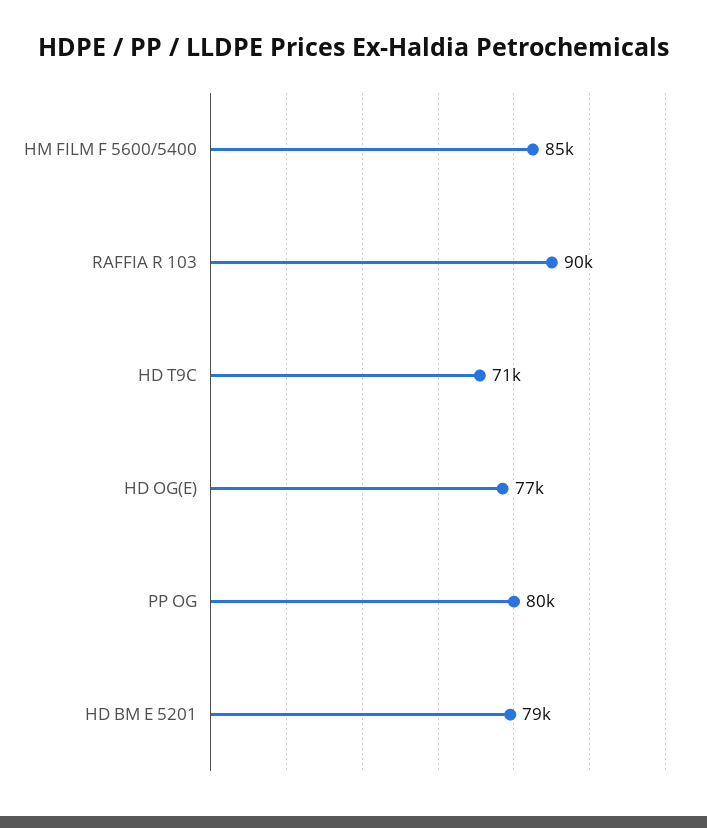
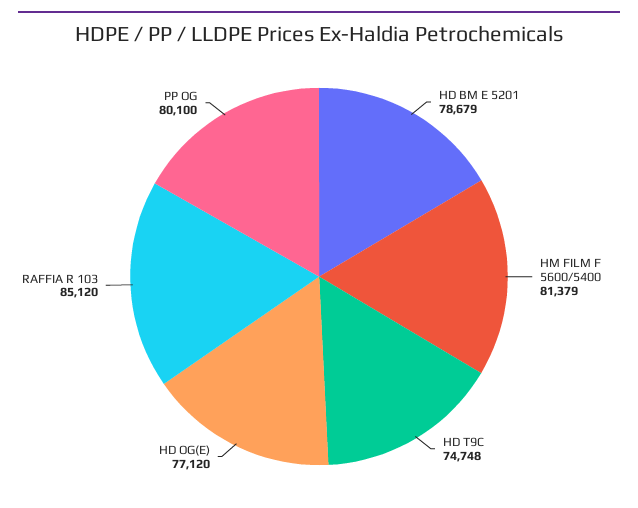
HM FILM F 5600/5400: 85000 -> 81379
RAFFIA R 103: 90000 -> 85120
HD T9C: 71000 -> 74748

